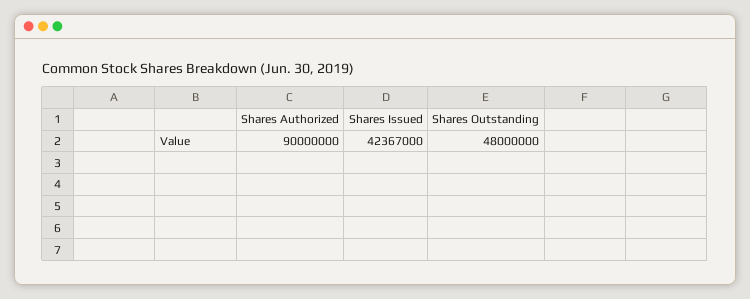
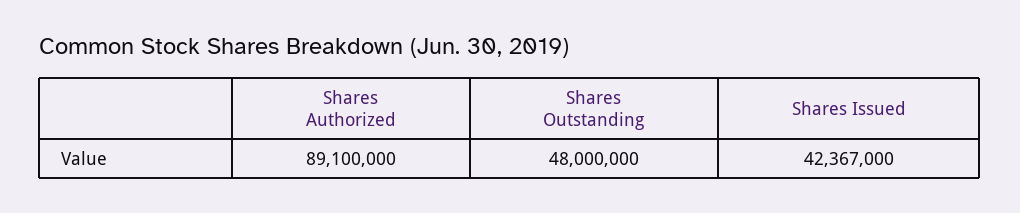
Shares Authorized: 90000000 -> 89100000

